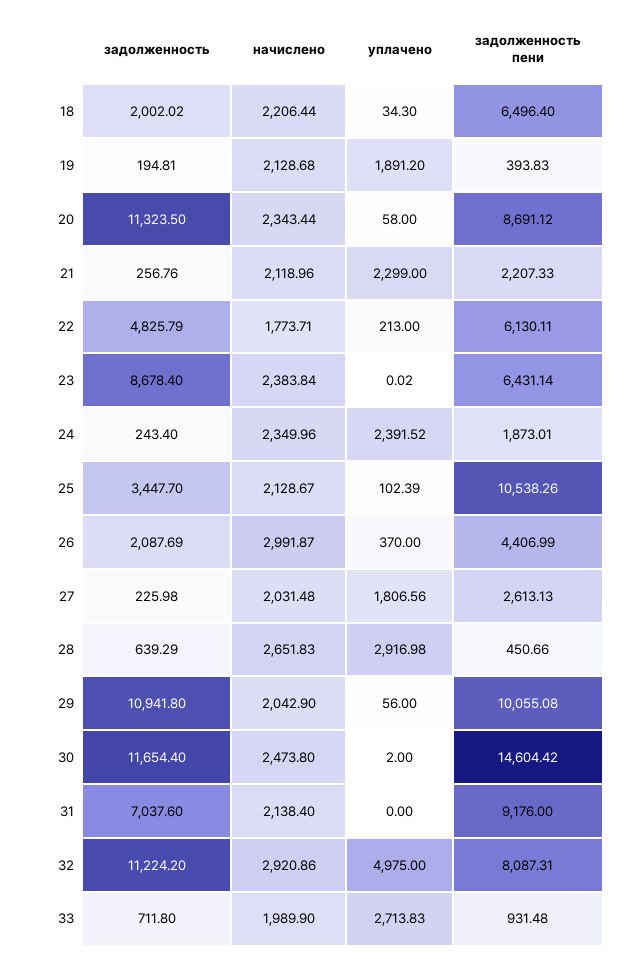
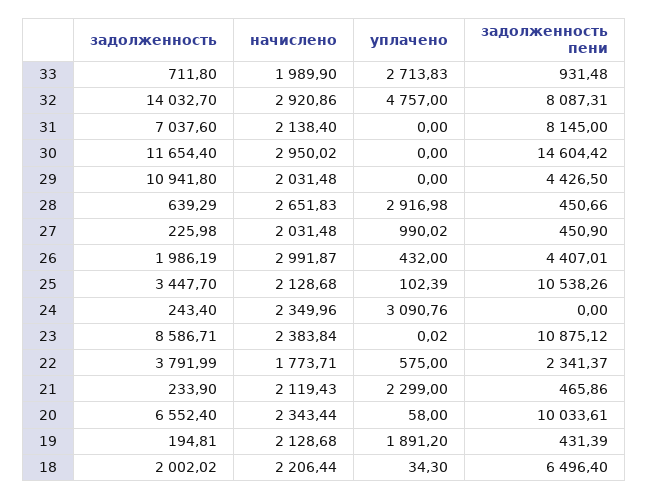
задолженность пени, 19: 393.83 -> 431.39
задолженность, 20: 11323.5 -> 6552.4
задолженность пени, 20: 8691.12 -> 10033.61
задолженность, 21: 256.76 -> 233.9
начислено, 21: 2118.96 -> 2119.43
задолженность пени, 21: 2207.33 -> 465.86
задолженность, 22: 4825.79 -> 3791.99
уплачено, 22: 213 -> 575
задолженность пени, 22: 6130.11 -> 2341.37
задолженность, 23: 8678.4 -> 8586.71
задолженность пени, 23: 6431.14 -> 10875.12
уплачено, 24: 2391.52 -> 3090.76
задолженность пени, 24: 1873.01 -> 0
начислено, 25: 2128.67 -> 2128.68
задолженность, 26: 2087.69 -> 1986.19
уплачено, 26: 370 -> 432
задолженность пени, 26: 4406.99 -> 4407.01
уплачено, 27: 1806.56 -> 990.02
задолженность пени, 27: 2613.13 -> 450.9
начислено, 29: 2042.9 -> 2031.48
уплачено, 29: 56 -> 0
задолженность пени, 29: 10055.08 -> 4426.5
начислено, 30: 2473.8 -> 2950.02
уплачено, 30: 2 -> 0
задолженность пени, 31: 9176 -> 8145
задолженность, 32: 11224.2 -> 14032.7
уплачено, 32: 4975 -> 4757

